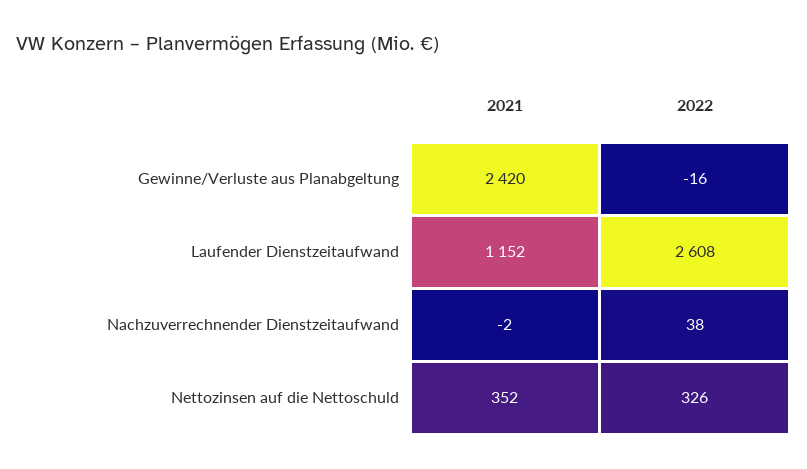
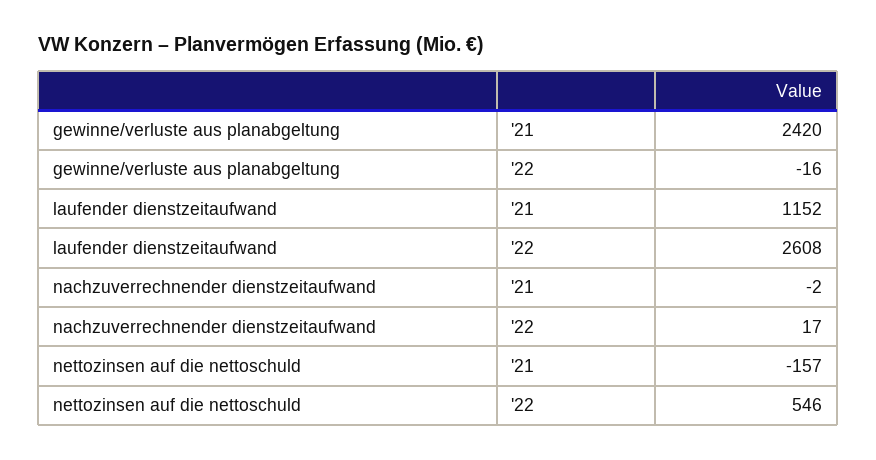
2022, Nachzuverrechnender Dienstzeitaufwand: 38 -> 17
2021, Nettozinsen auf die Nettoschuld: 352 -> -157
2022, Nettozinsen auf die Nettoschuld: 326 -> 546

